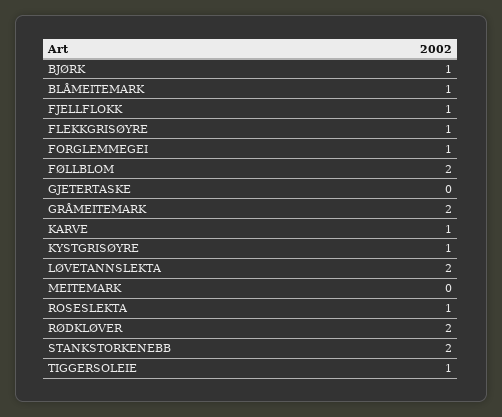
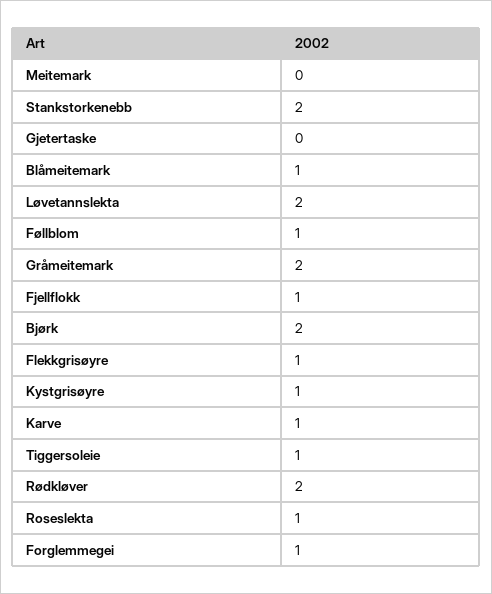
BJØRK: 1 -> 2
FØLLBLOM: 2 -> 1

